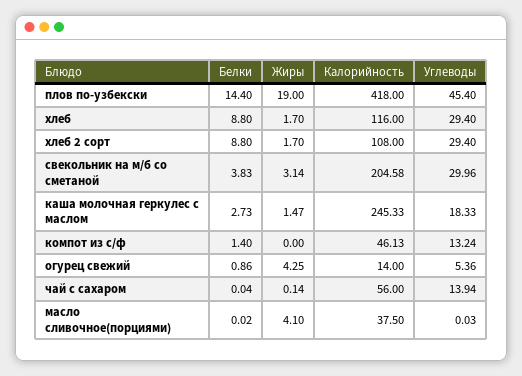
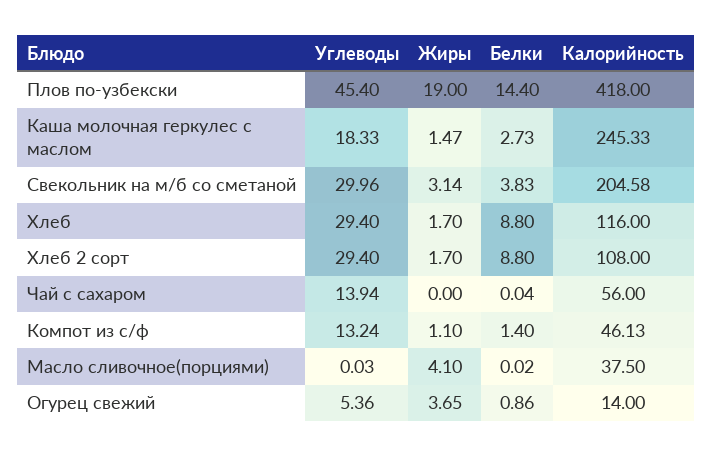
Жиры, компот из с/ф: 0 -> 1.1
Жиры, огурец свежий: 4.25 -> 3.65
Жиры, чай с сахаром: 0.14 -> 0

